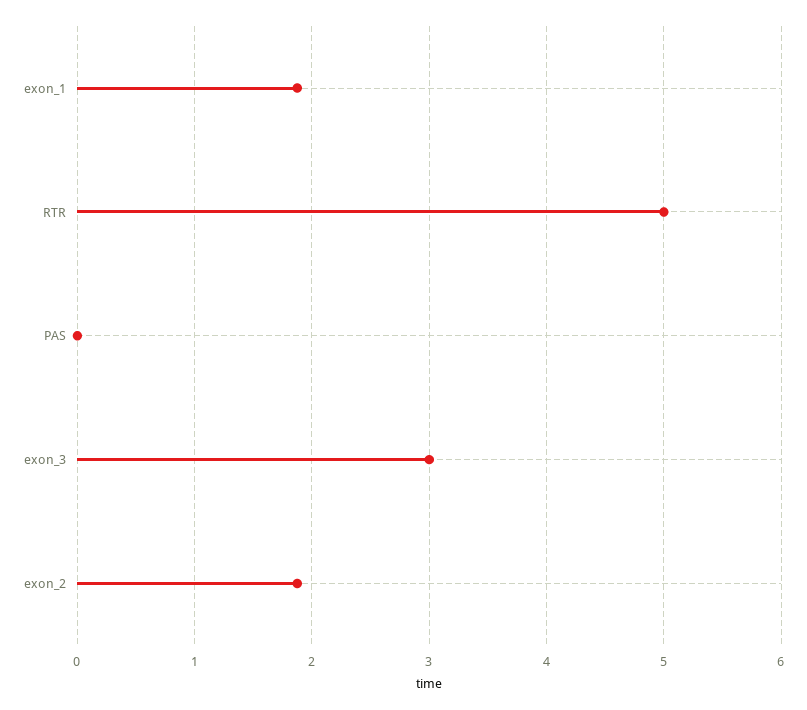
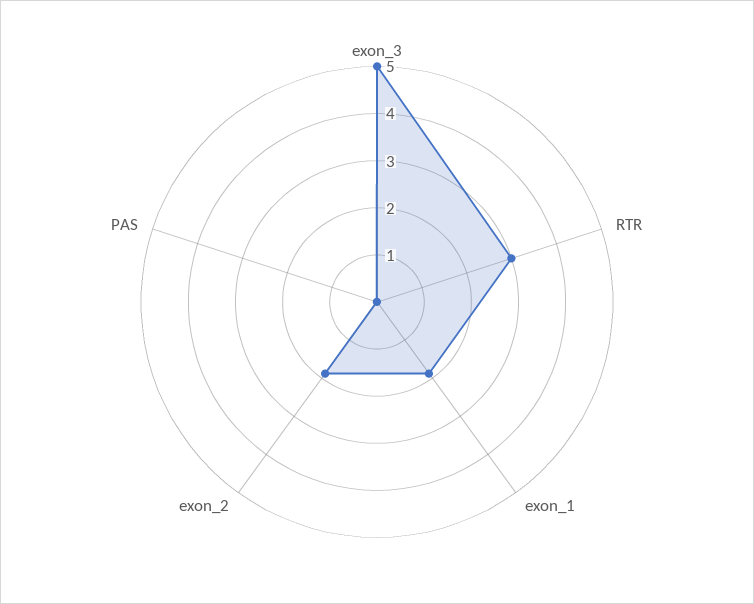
RTR: 5 -> 3
exon_3: 3 -> 5

